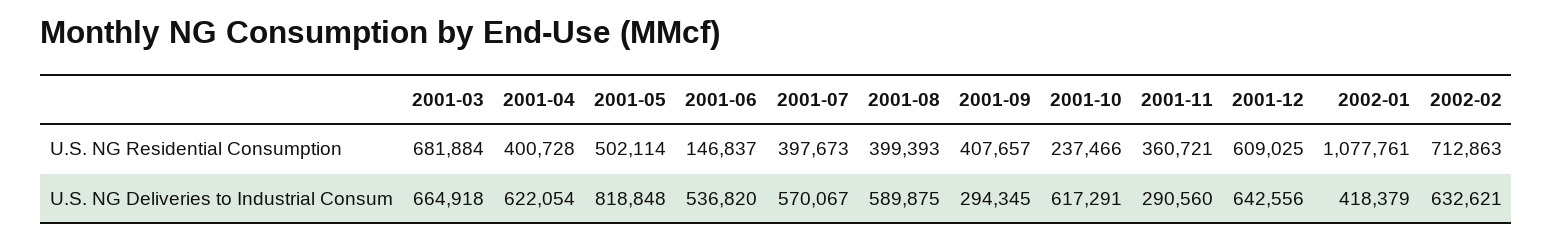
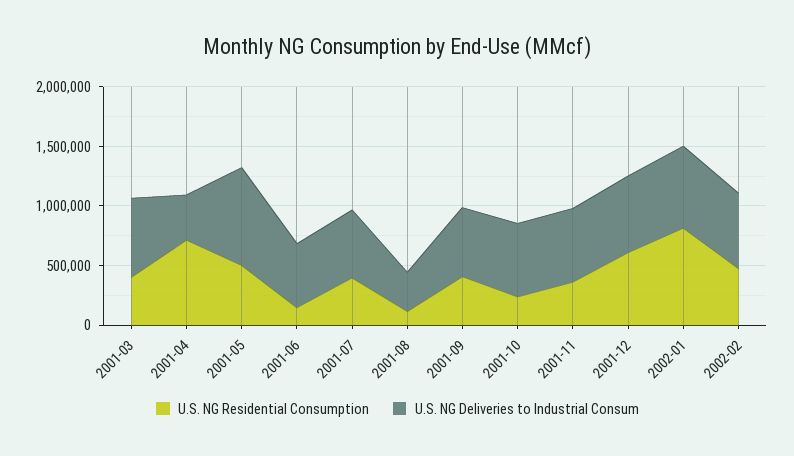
U.S. NG Residential Consumption, 2001-03: 681884 -> 400000
U.S. NG Residential Consumption, 2001-04: 400728 -> 700000
U.S. NG Residential Consumption, 2001-08: 399393 -> 100000
U.S. NG Residential Consumption, 2002-01: 1077761 -> 800000
U.S. NG Residential Consumption, 2002-02: 712863 -> 500000
U.S. NG Deliveries to Industrial Consum, 2001-04: 622054 -> 400000
U.S. NG Deliveries to Industrial Consum, 2001-08: 589875 -> 300000
U.S. NG Deliveries to Industrial Consum, 2001-09: 294345 -> 600000
U.S. NG Deliveries to Industrial Consum, 2001-11: 290560 -> 600000
U.S. NG Deliveries to Industrial Consum, 2002-01: 418379 -> 700000

